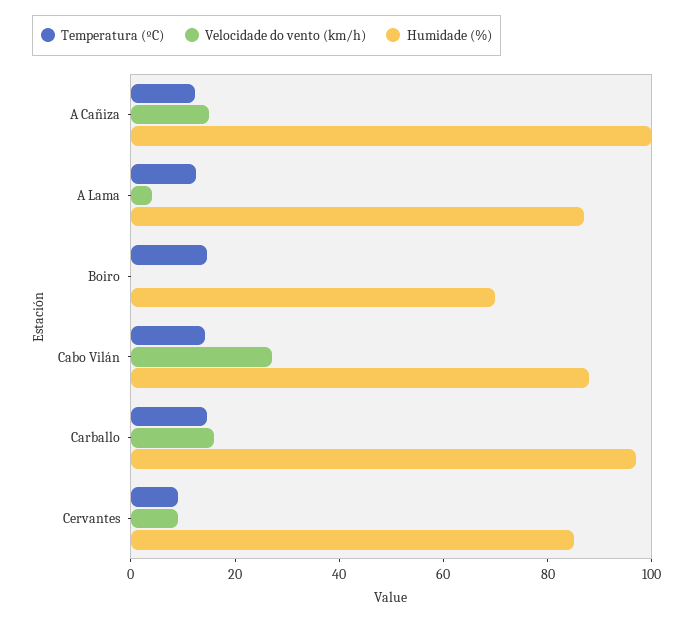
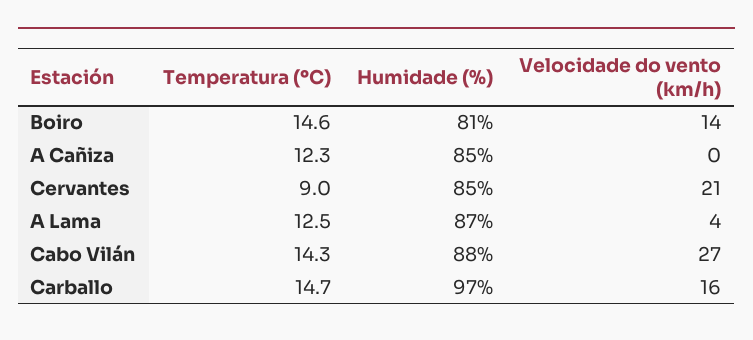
Velocidade do vento (km/h), A Cañiza: 15 -> 0
Humidade (%), A Cañiza: 100 -> 85
Velocidade do vento (km/h), Boiro: 0 -> 14
Humidade (%), Boiro: 70 -> 81
Velocidade do vento (km/h), Cervantes: 10 -> 21

